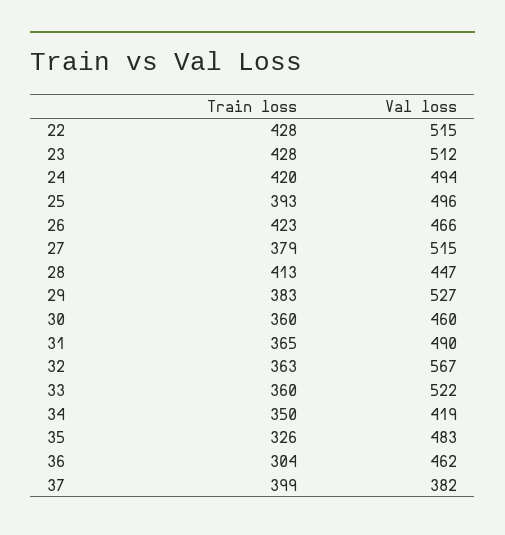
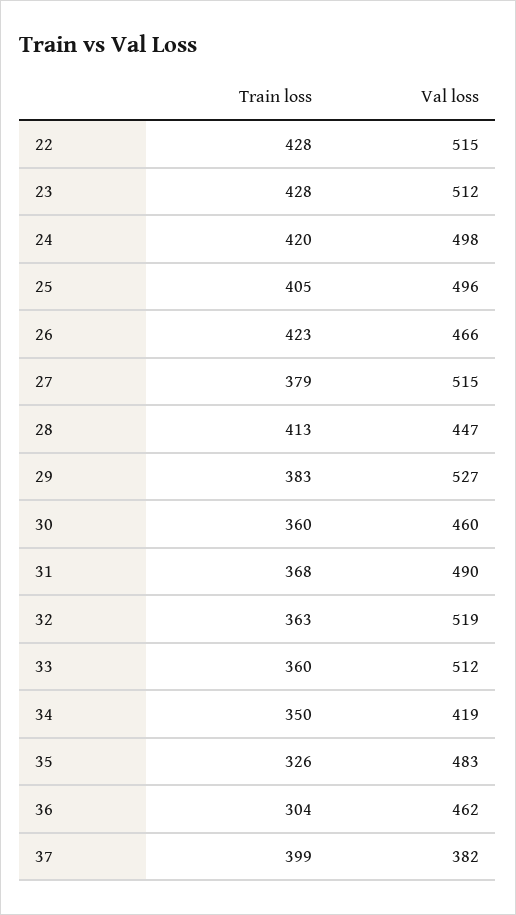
Val loss, 24: 494 -> 498
Train loss, 25: 393 -> 405
Train loss, 31: 365 -> 368
Val loss, 32: 567 -> 519
Val loss, 33: 522 -> 512

